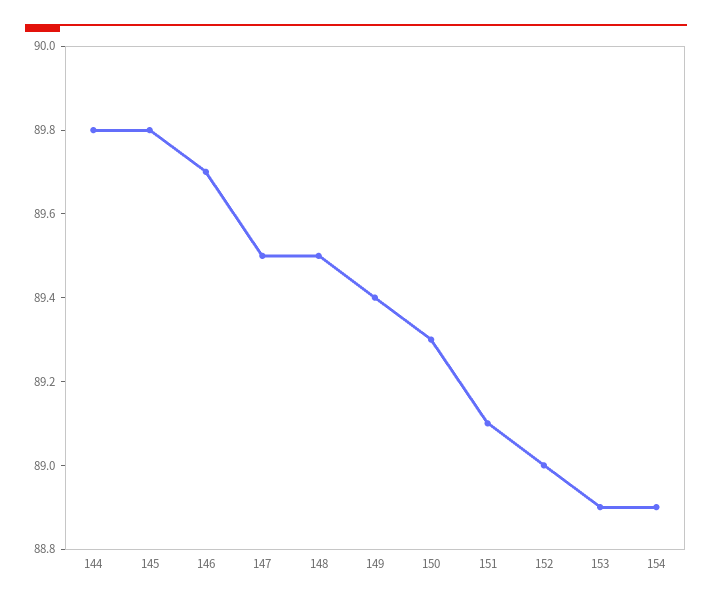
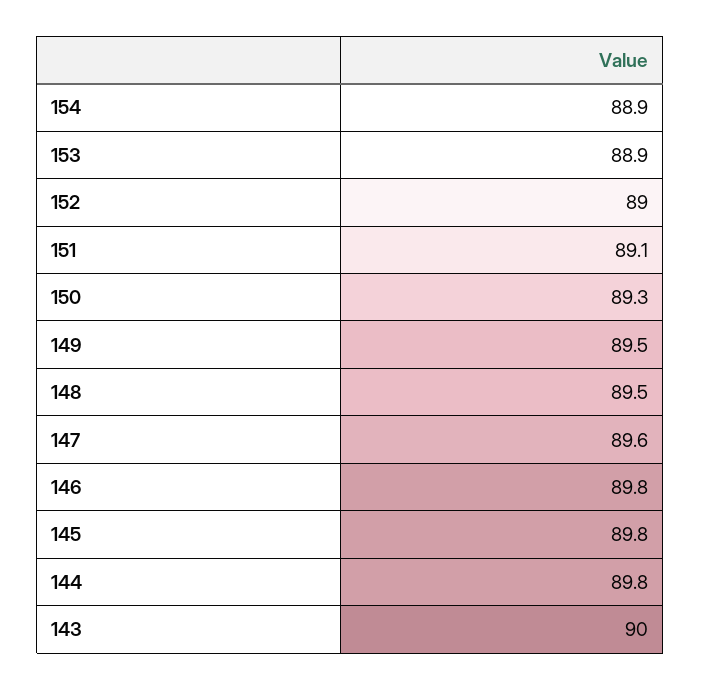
146: 89.7 -> 89.8
147: 89.5 -> 89.6
149: 89.4 -> 89.5
143: none -> 90

